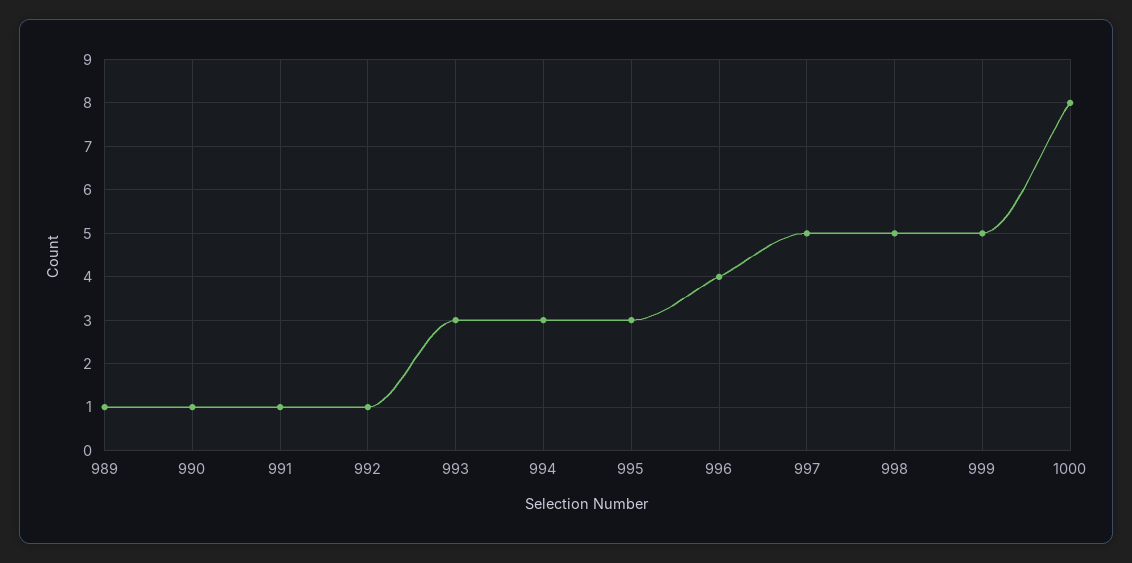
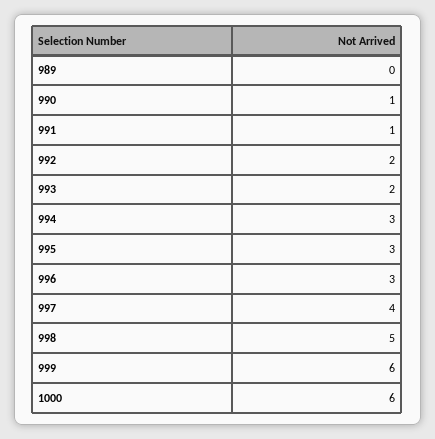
989: 1 -> 0
992: 1 -> 2
993: 3 -> 2
996: 4 -> 3
997: 5 -> 4
999: 5 -> 6
1000: 8 -> 6

